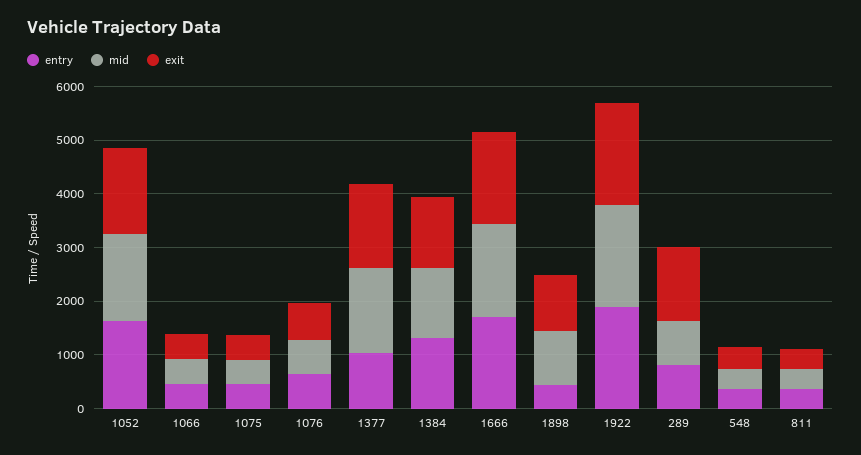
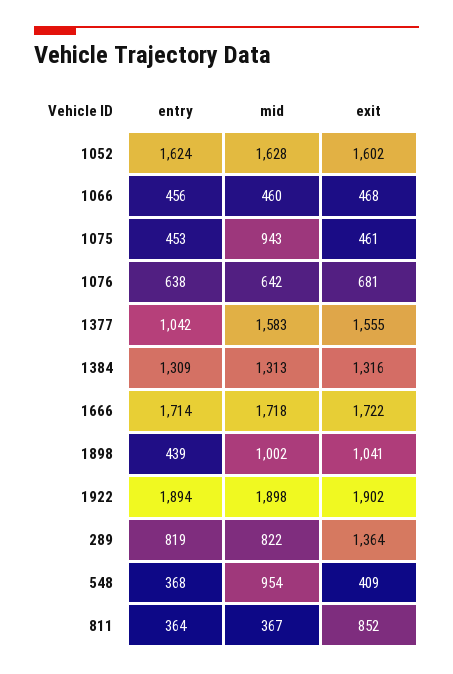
mid, 1075: 400 -> 943
mid, 548: 400 -> 954
exit, 811: 400 -> 852

